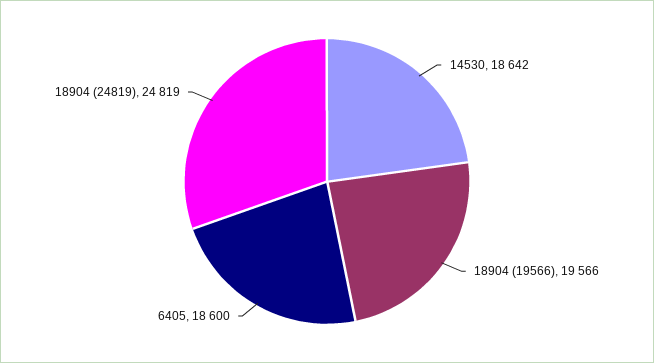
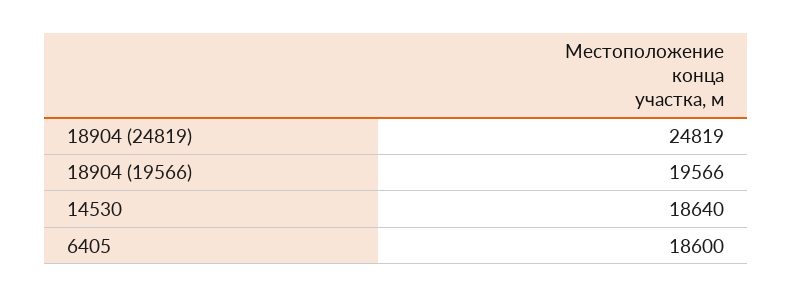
14530: 18642 -> 18640

